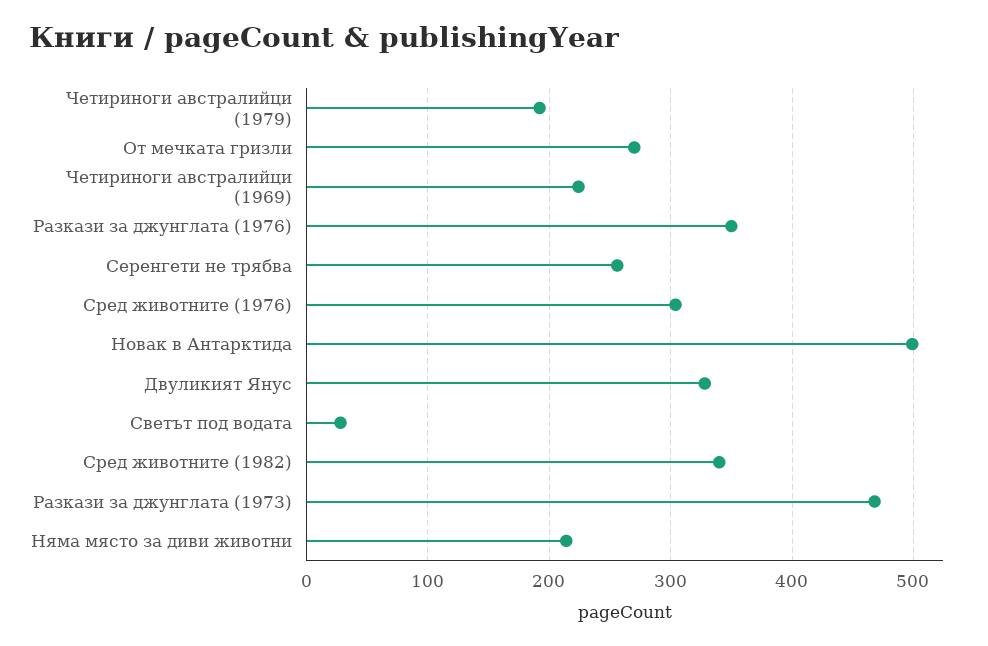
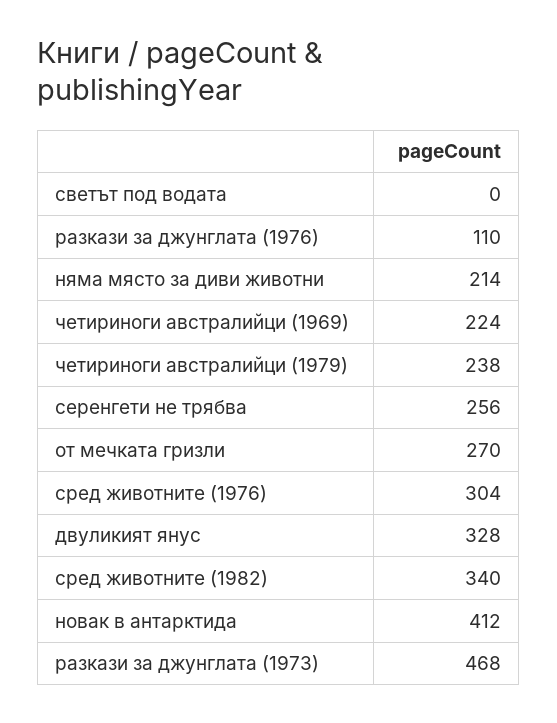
Четириноги австралийци (1979): 190 -> 238
Разкази за джунглата (1976): 350 -> 110
Новак в Антарктида: 500 -> 412
Светът под водата: 30 -> 0

